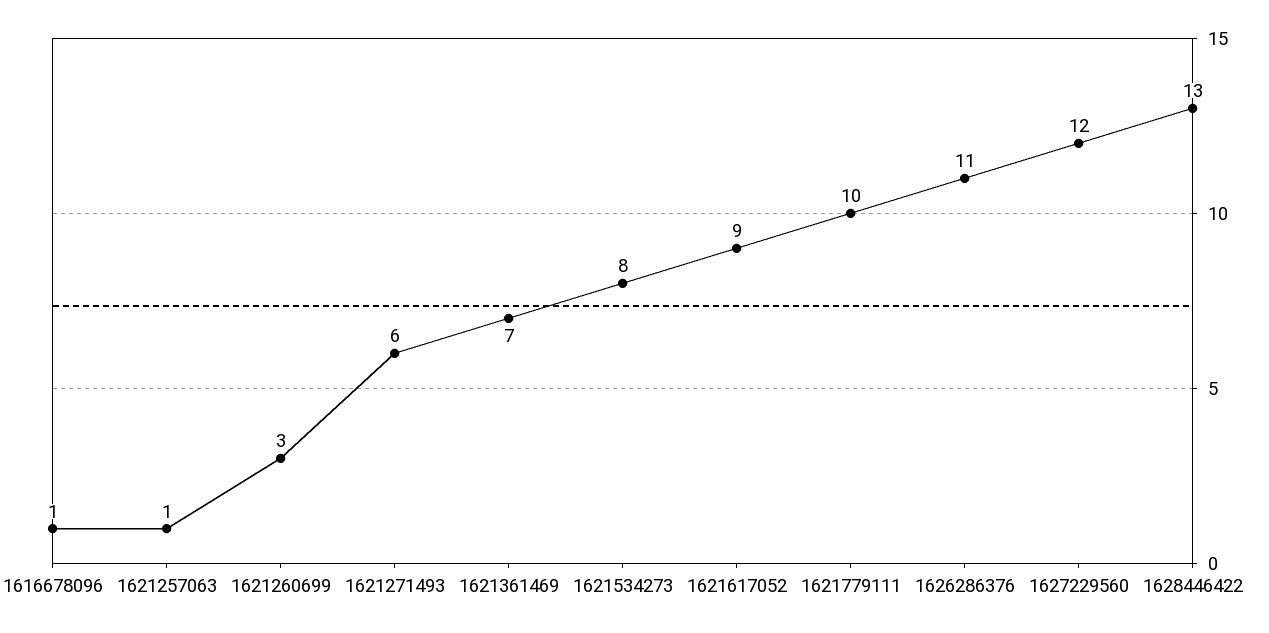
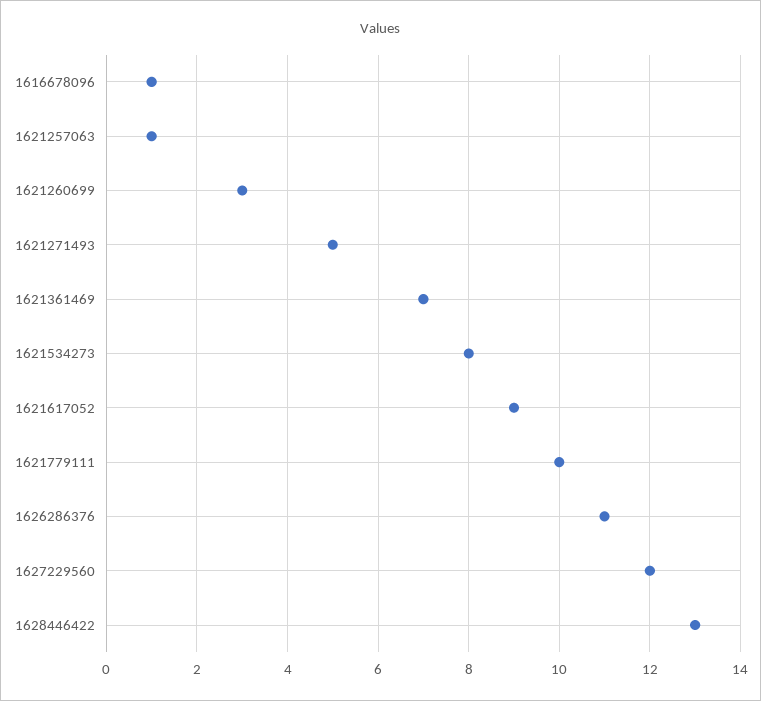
1621271493: 6 -> 5

